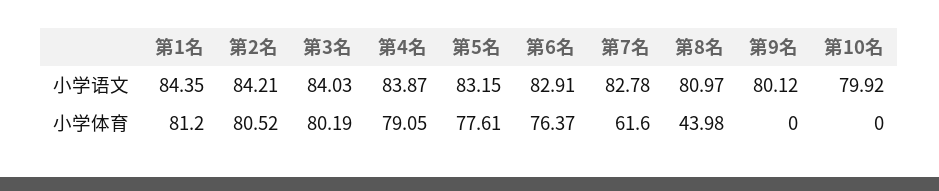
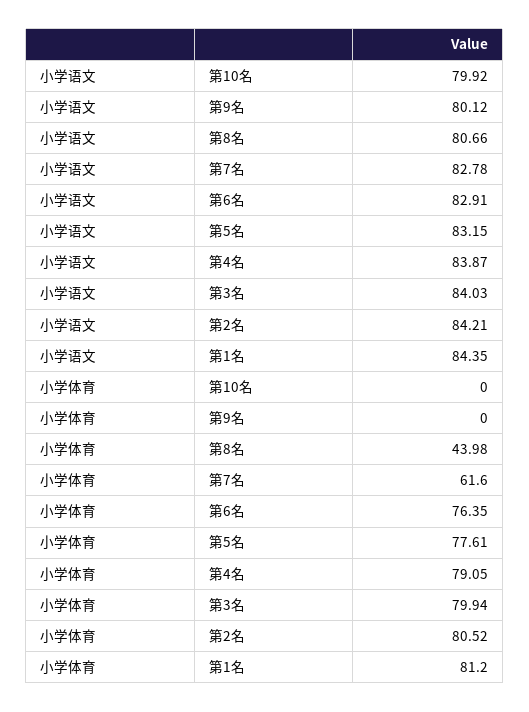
第8名, 小学语文: 80.97 -> 80.66
第3名, 小学体育: 80.19 -> 79.94
第6名, 小学体育: 76.37 -> 76.35

